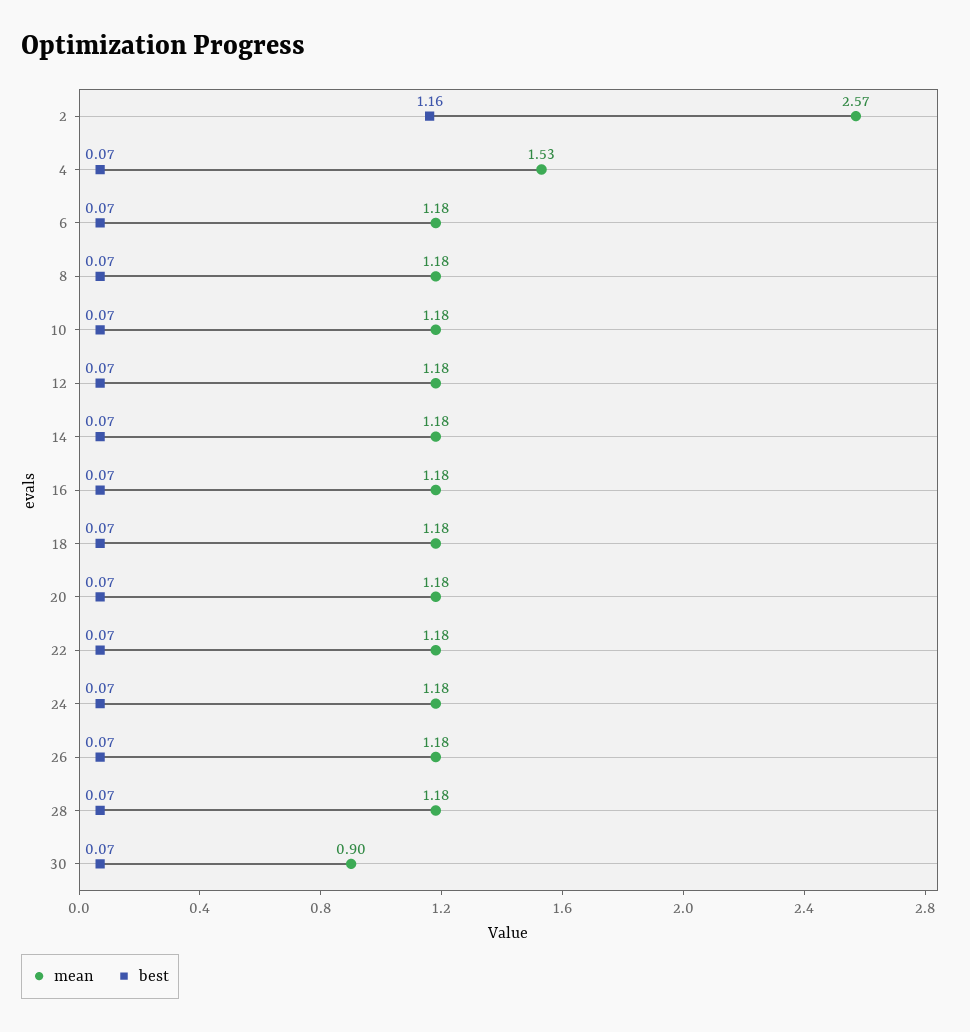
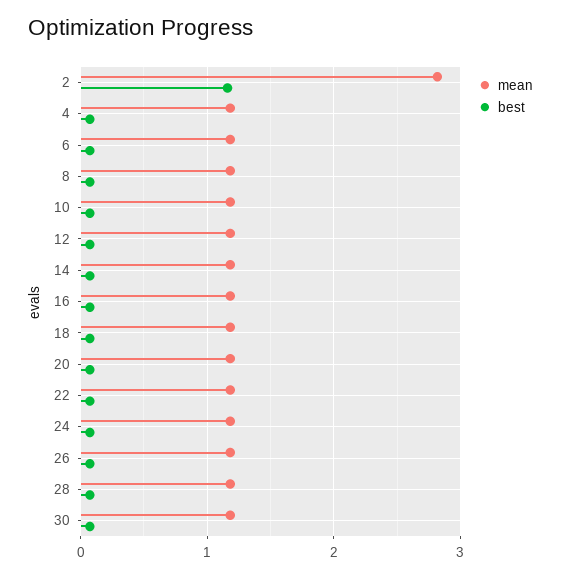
mean, 2: 2.57 -> 2.8
mean, 4: 1.53 -> 1.2
mean, 30: 0.9 -> 1.2

